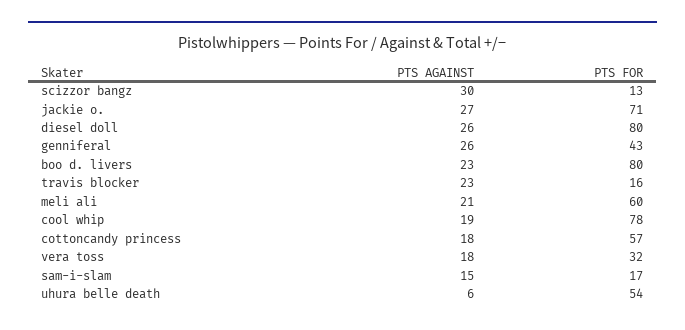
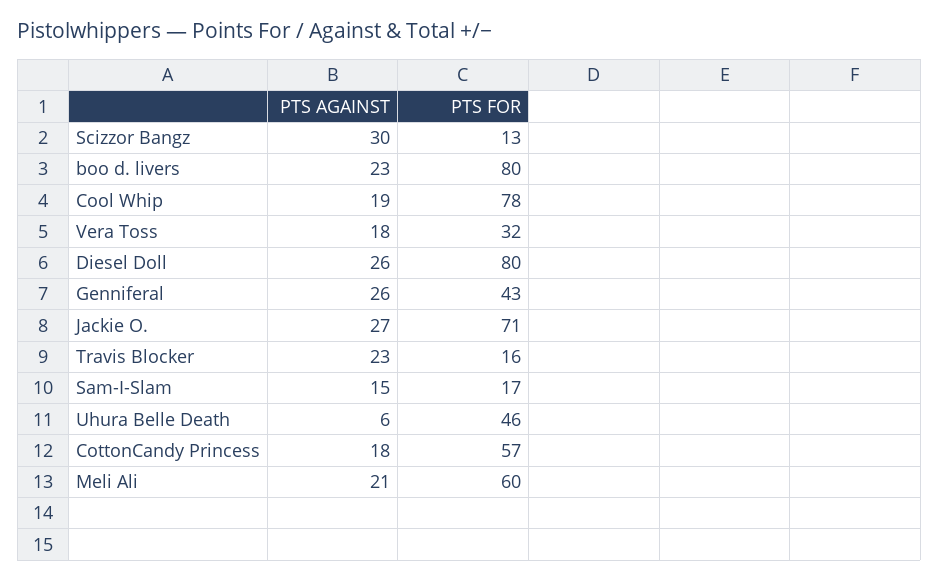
PTS FOR, uhura belle death: 54 -> 46

